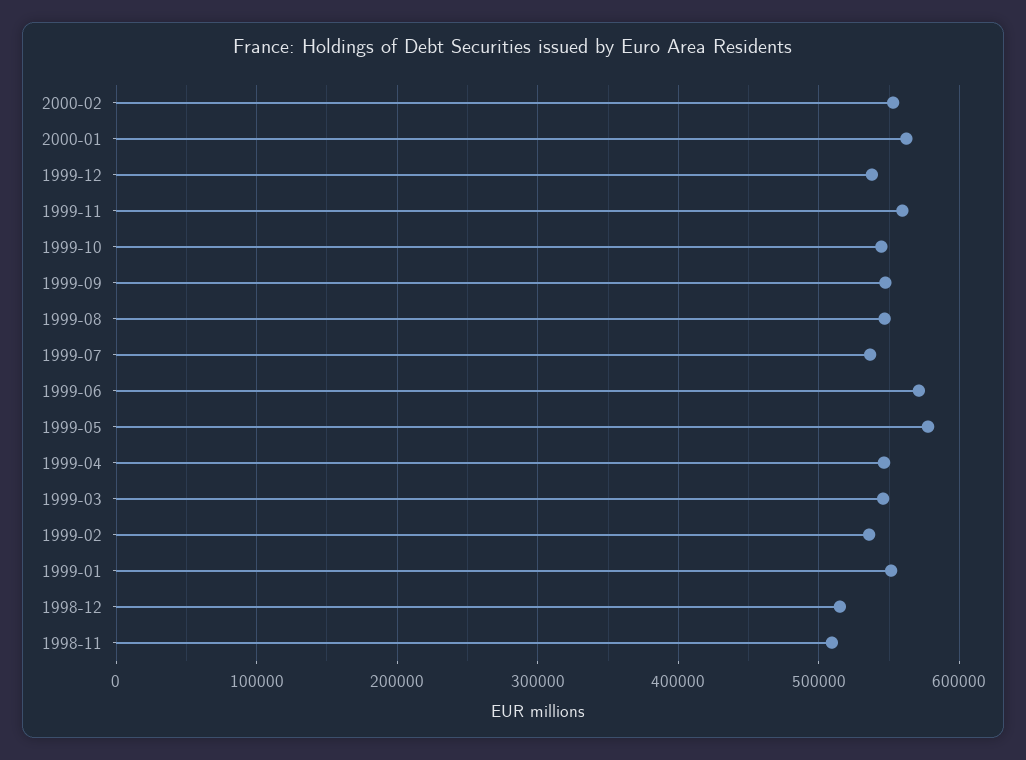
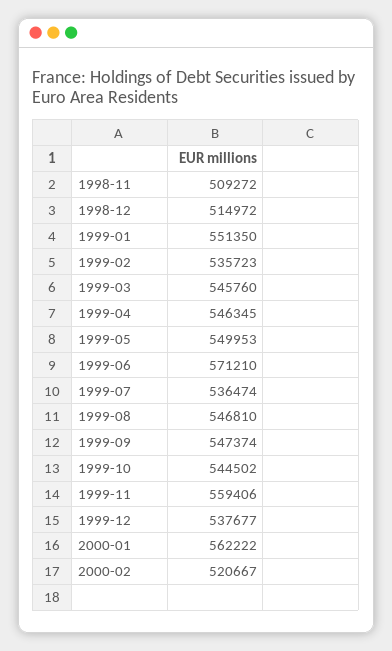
2000-02: 550000 -> 520667
1999-05: 580000 -> 549953

